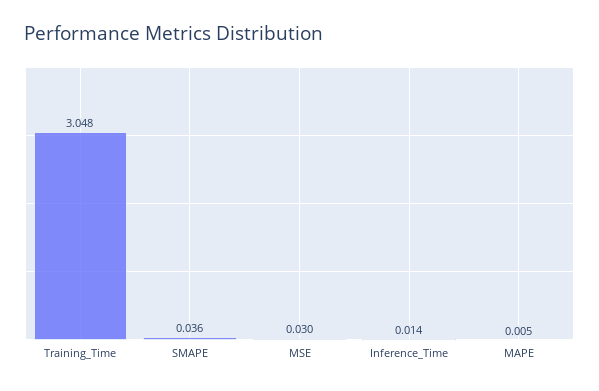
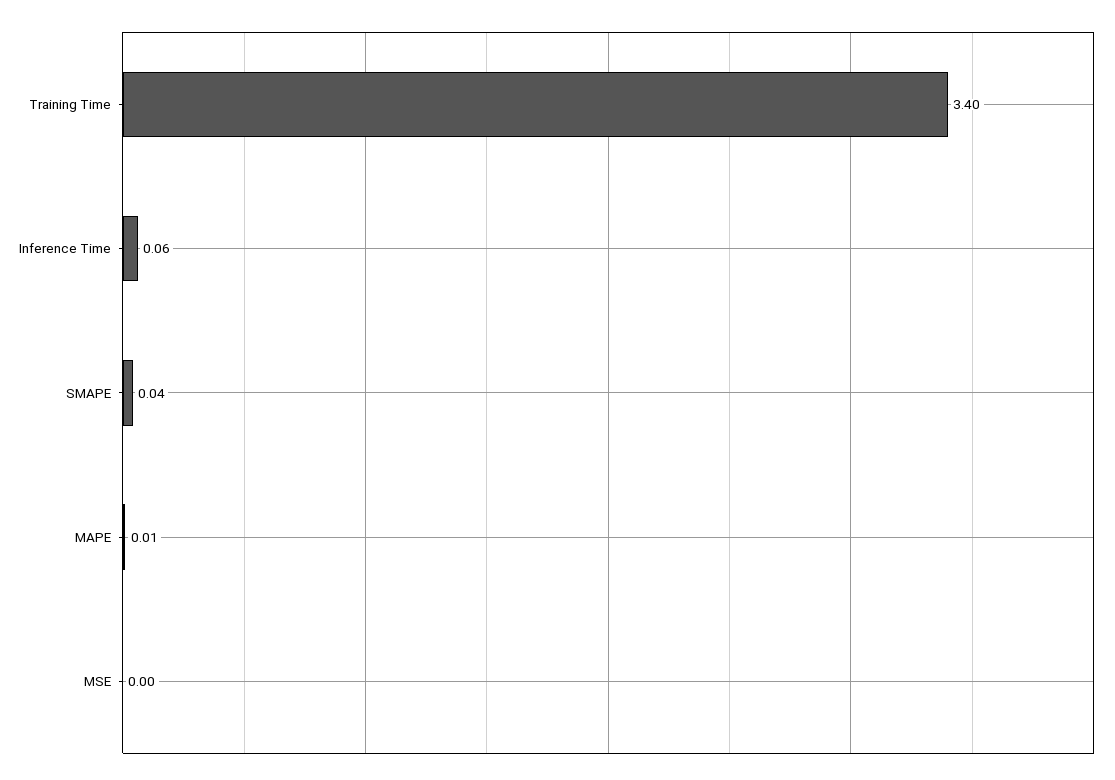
Training_Time: 3.048 -> 3.4
MSE: 0.03 -> 0
Inference_Time: 0.014 -> 0.06

